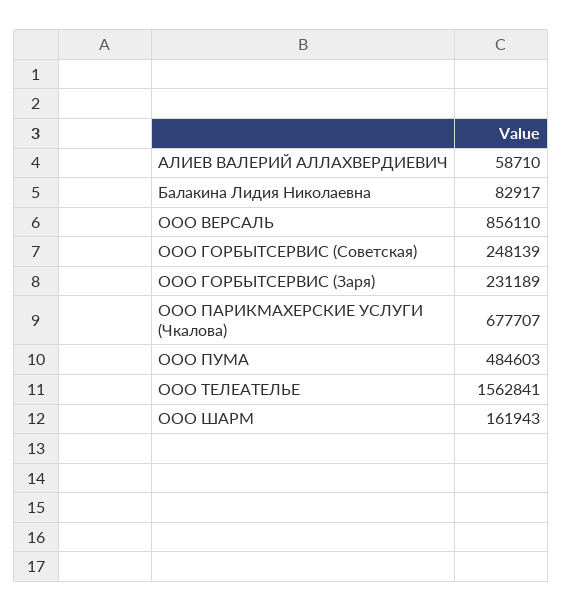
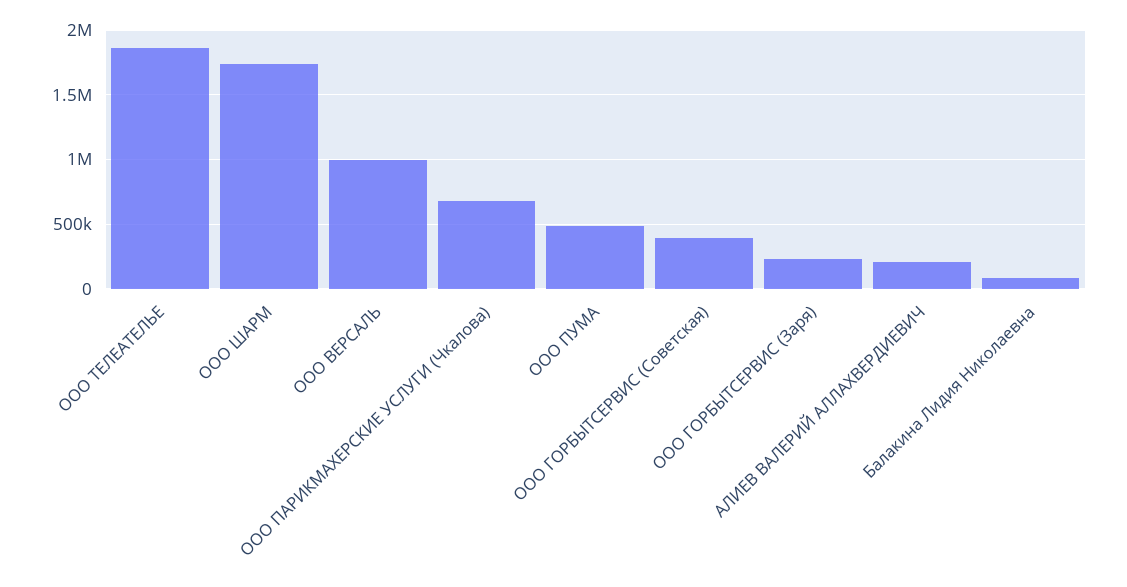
АЛИЕВ ВАЛЕРИЙ АЛЛАХВЕРДИЕВИЧ: 58710 -> 200000
ООО ВЕРСАЛЬ: 856110 -> 1000000
ООО ГОРБЫТСЕРВИС (Советская): 248139 -> 400000
ООО ТЕЛЕАТЕЛЬЕ: 1562841 -> 1850000
ООО ШАРМ: 161943 -> 1750000

